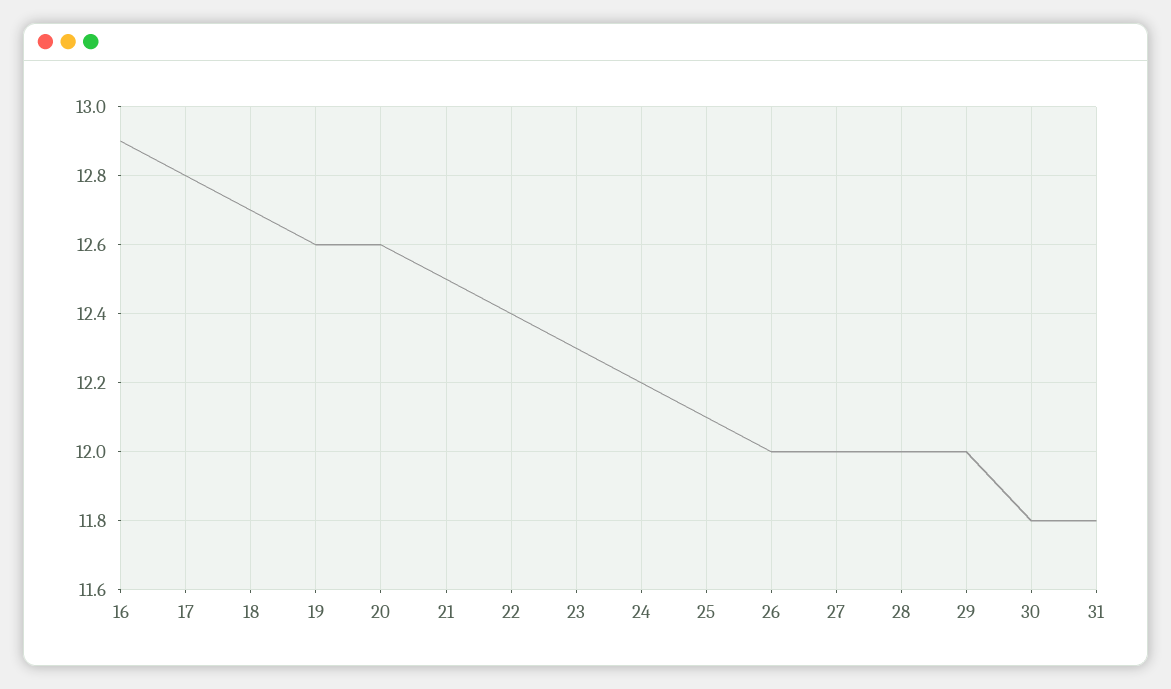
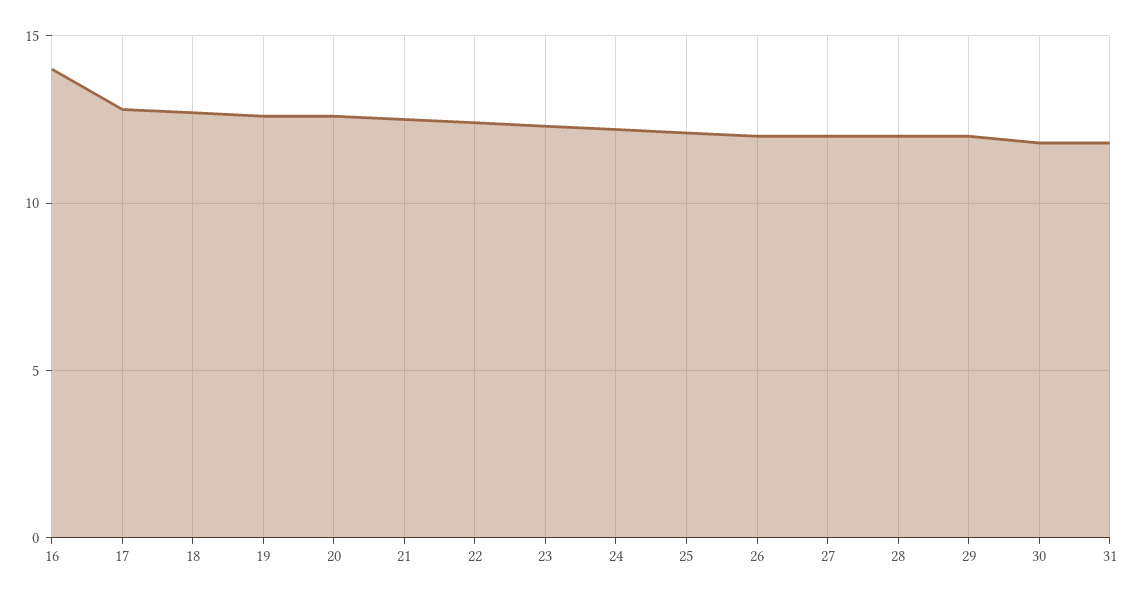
16: 12.9 -> 14

